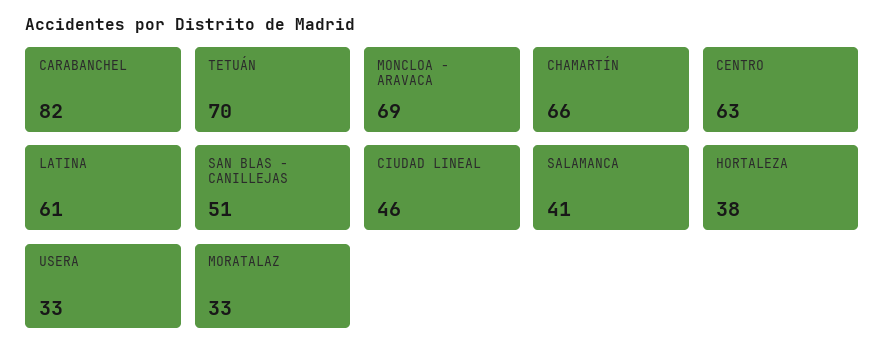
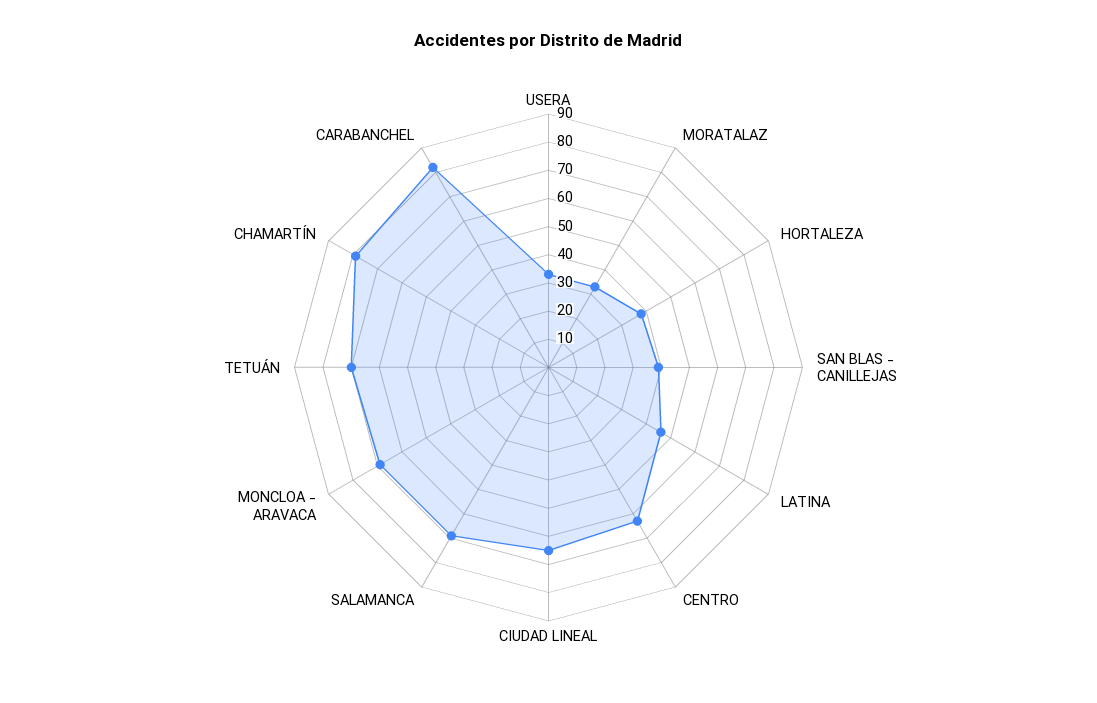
CHAMARTÍN: 66 -> 80
LATINA: 61 -> 45
SAN BLAS - CANILLEJAS: 51 -> 40
CIUDAD LINEAL: 46 -> 65
SALAMANCA: 41 -> 70

